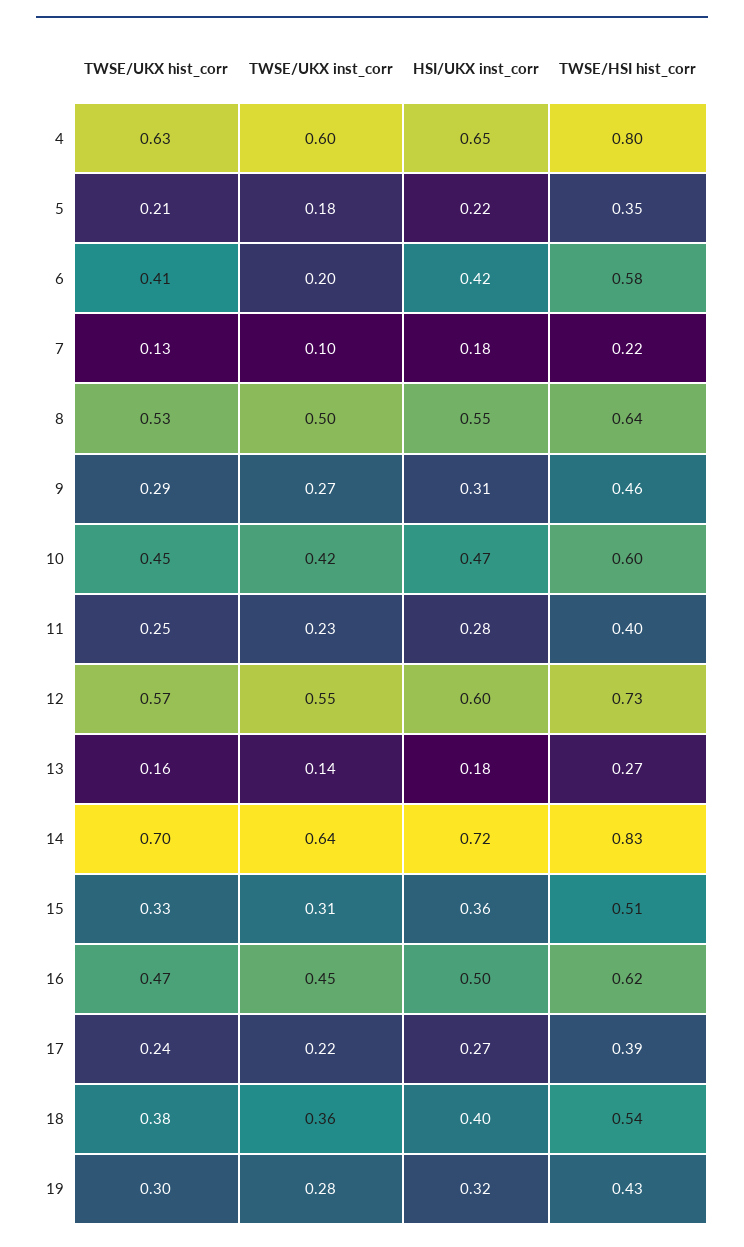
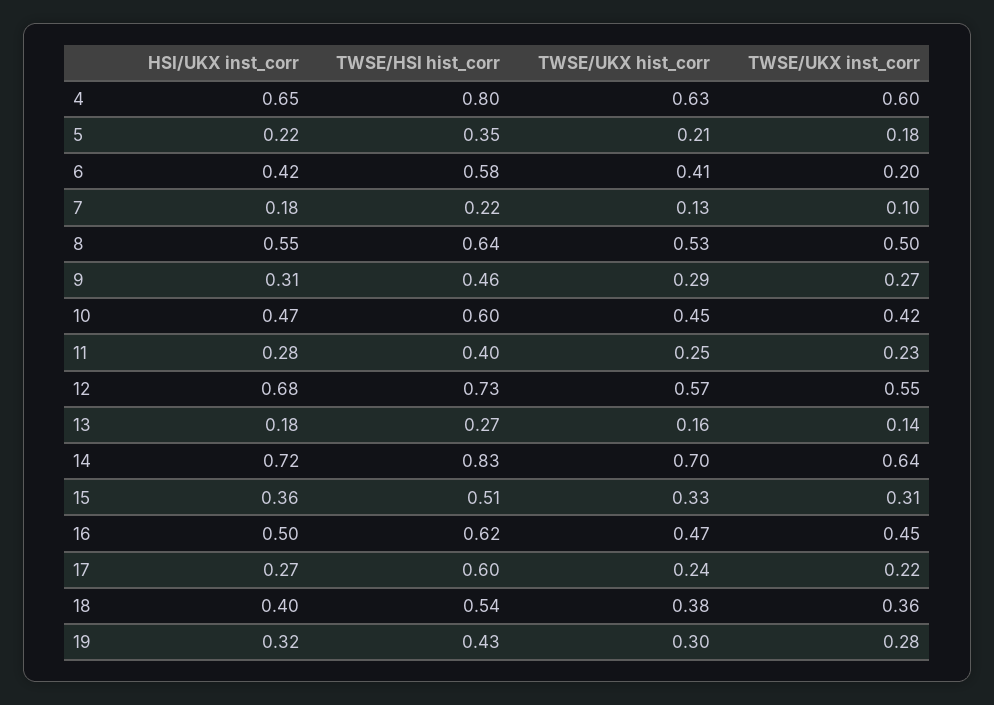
HSI/UKX inst_corr, 12: 0.6 -> 0.68
TWSE/HSI hist_corr, 17: 0.39 -> 0.6

